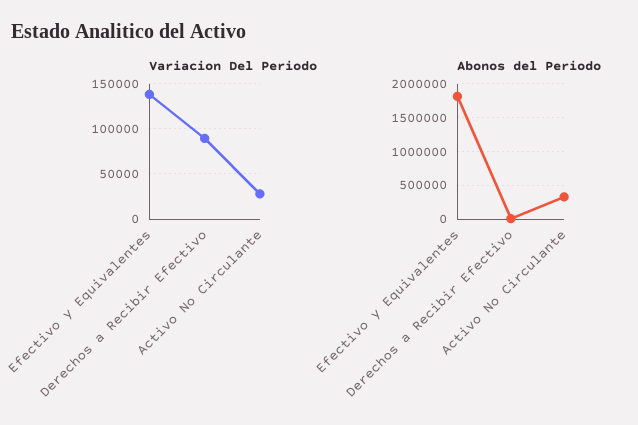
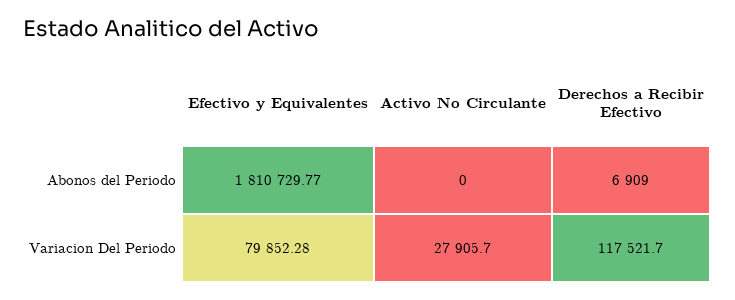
Variacion Del Periodo, Efectivo y Equivalentes: 140000 -> 79852.28
Variacion Del Periodo, Derechos a Recibir Efectivo: 90000 -> 117521.7
Abonos del Periodo, Activo No Circulante: 300000 -> 0

